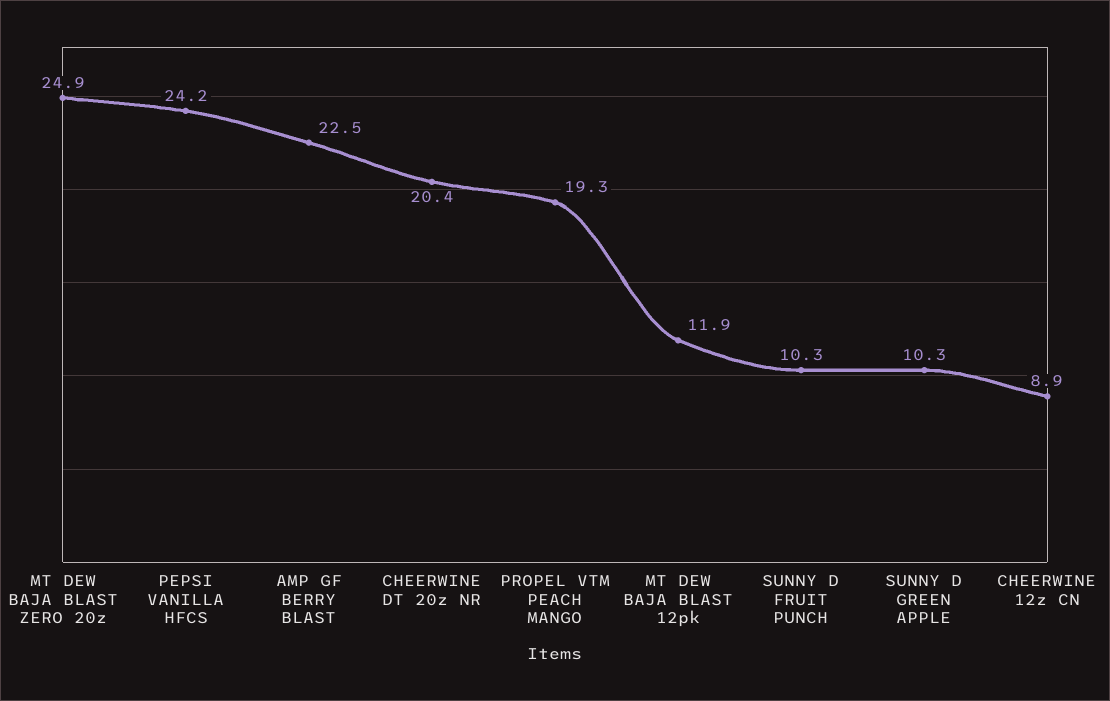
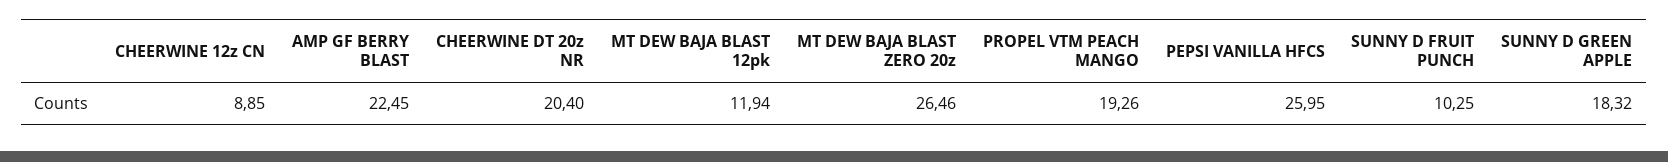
MT DEW BAJA BLAST ZERO 20z: 24.9 -> 26.46
PEPSI VANILLA HFCS: 24.2 -> 25.95
SUNNY D GREEN APPLE: 10.3 -> 18.32

